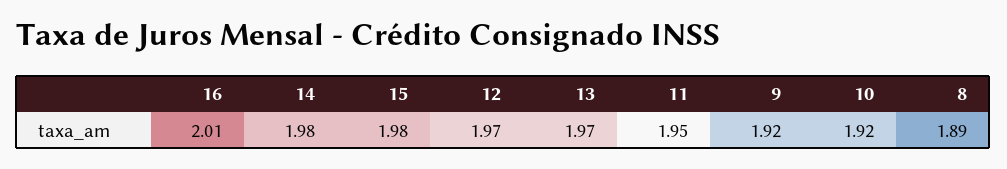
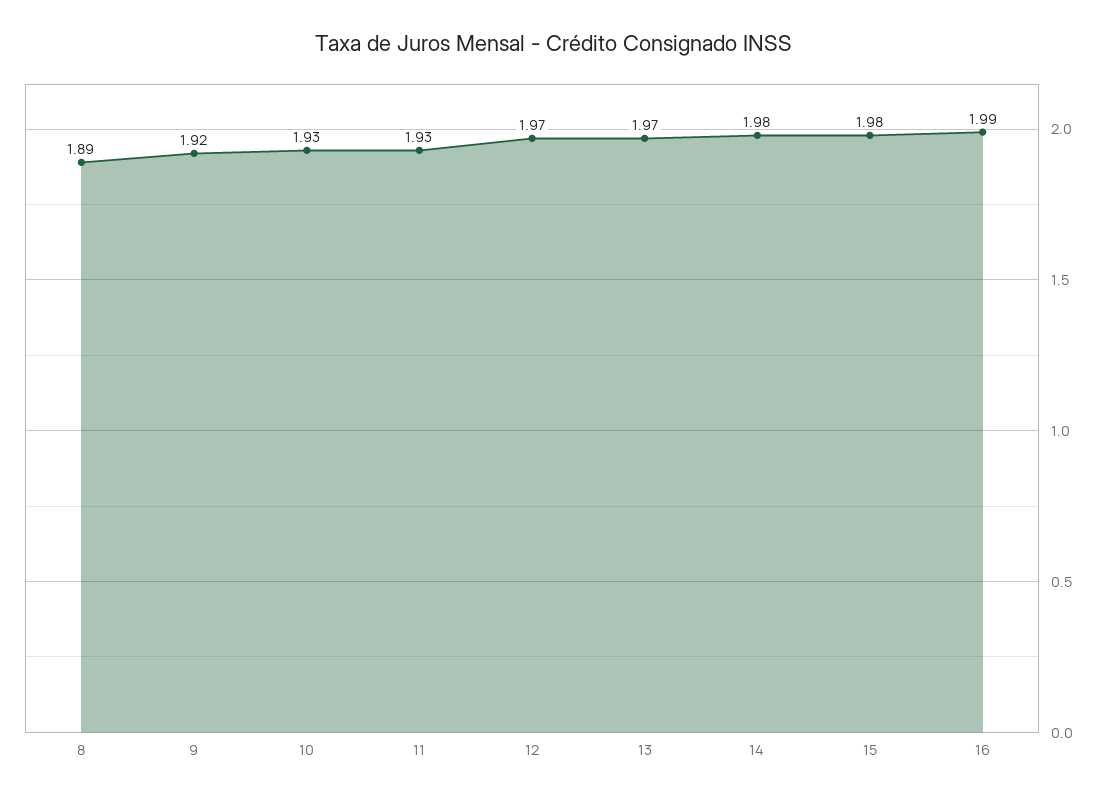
16: 2.01 -> 1.99
11: 1.95 -> 1.93
10: 1.92 -> 1.93

